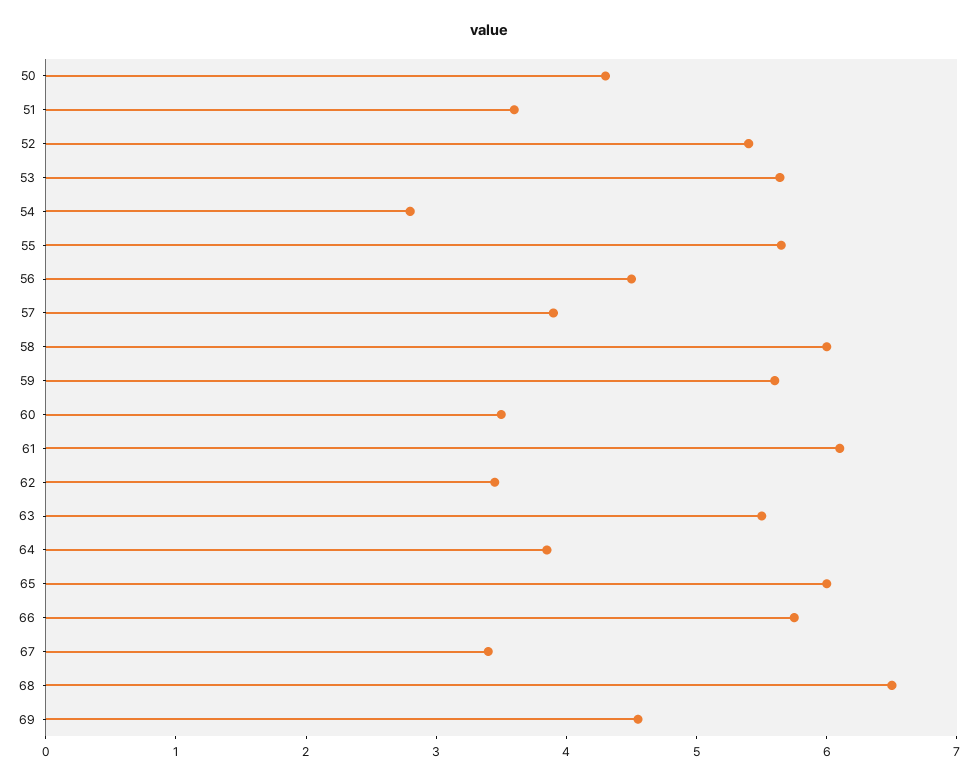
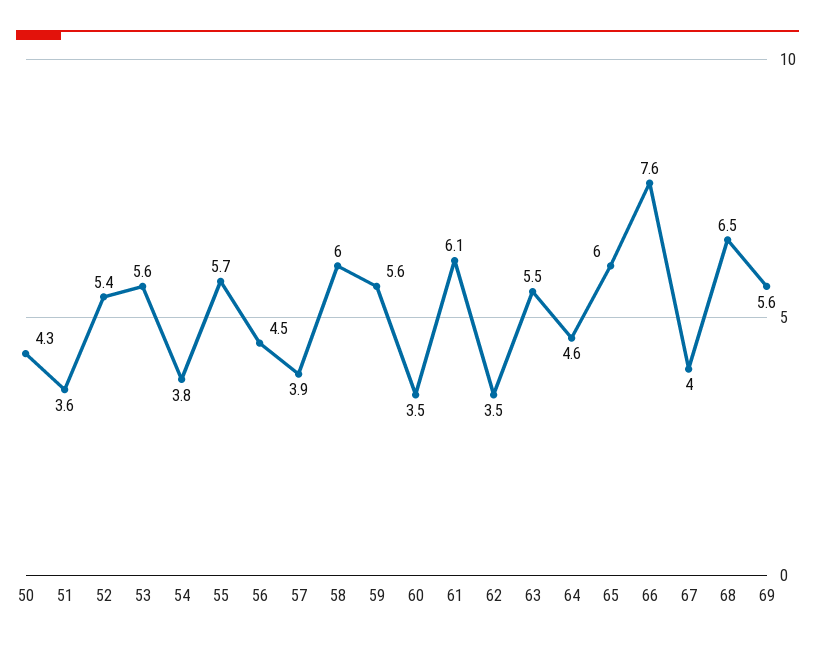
54: 2.8 -> 3.8
64: 3.8 -> 4.6
66: 5.8 -> 7.6
67: 3.4 -> 4
69: 4.6 -> 5.6

